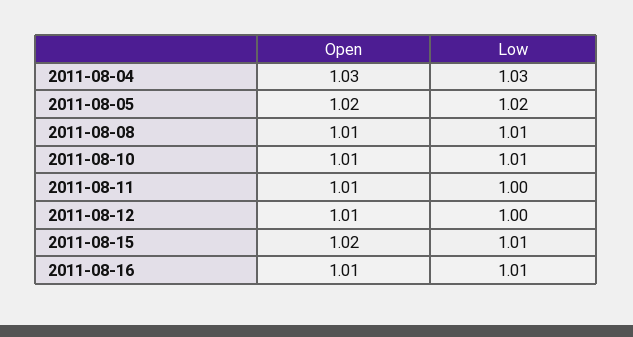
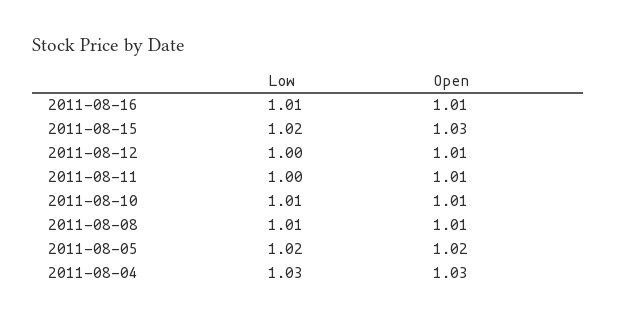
Open, 2011-08-15: 1.02 -> 1.03
Low, 2011-08-15: 1.01 -> 1.02

